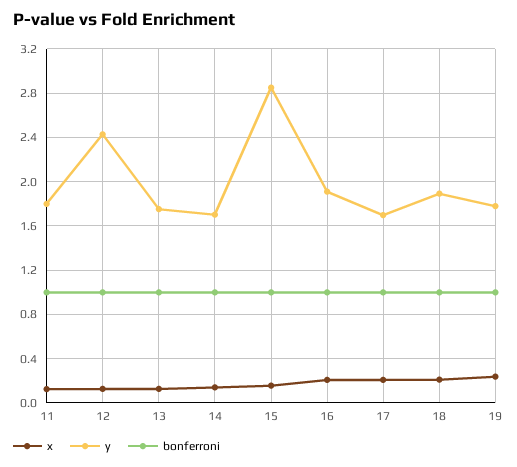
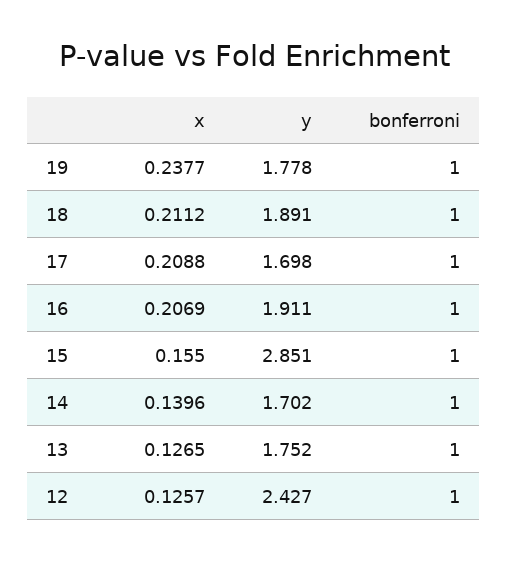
x, 11: 0.1 -> none
y, 11: 1.8 -> none
bonferroni, 11: 1 -> none

